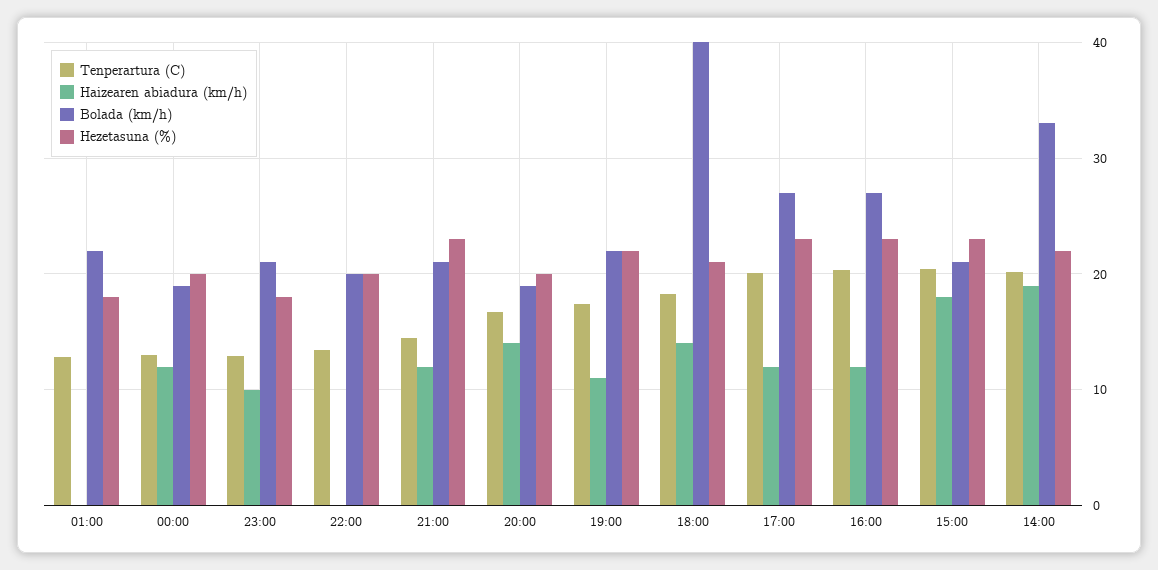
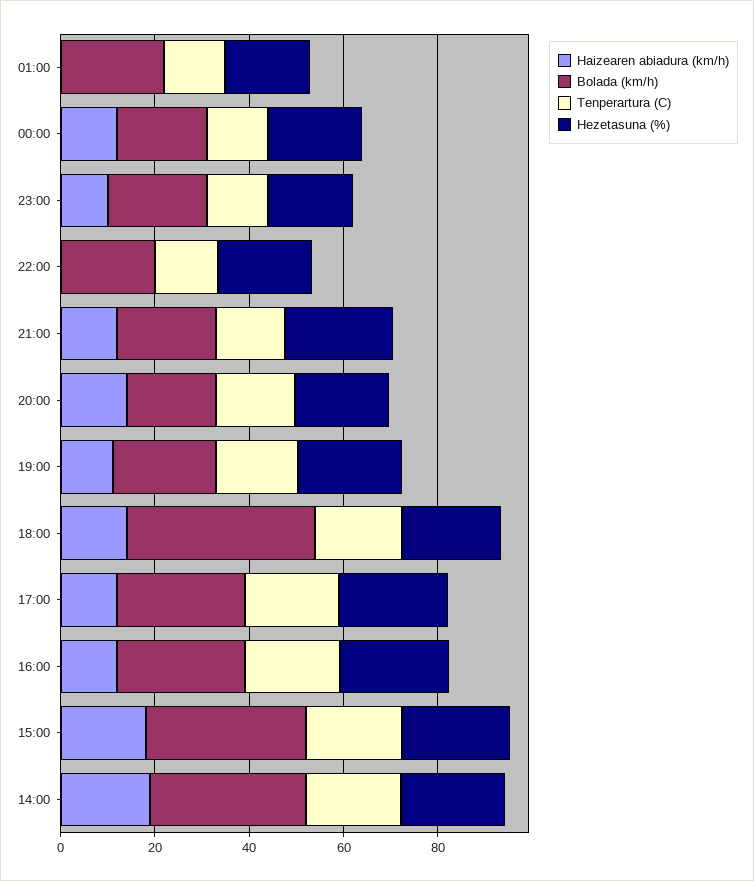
Bolada (km/h), 15:00: 21 -> 35

